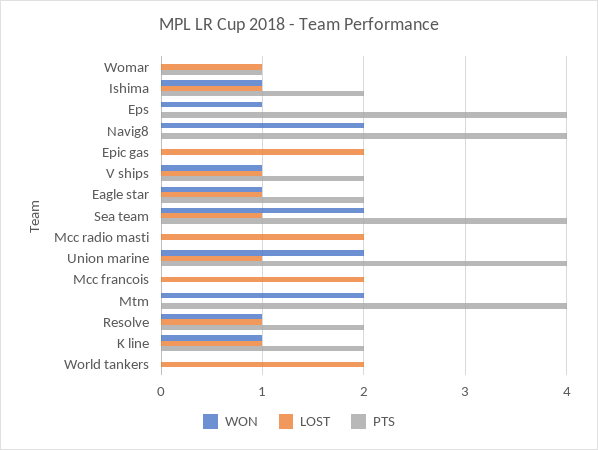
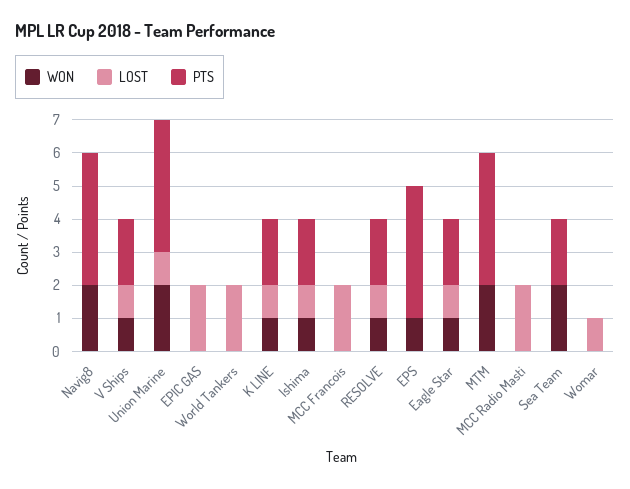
PTS, Womar: 1 -> 0
LOST, Sea team: 1 -> 0
PTS, Sea team: 4 -> 2

